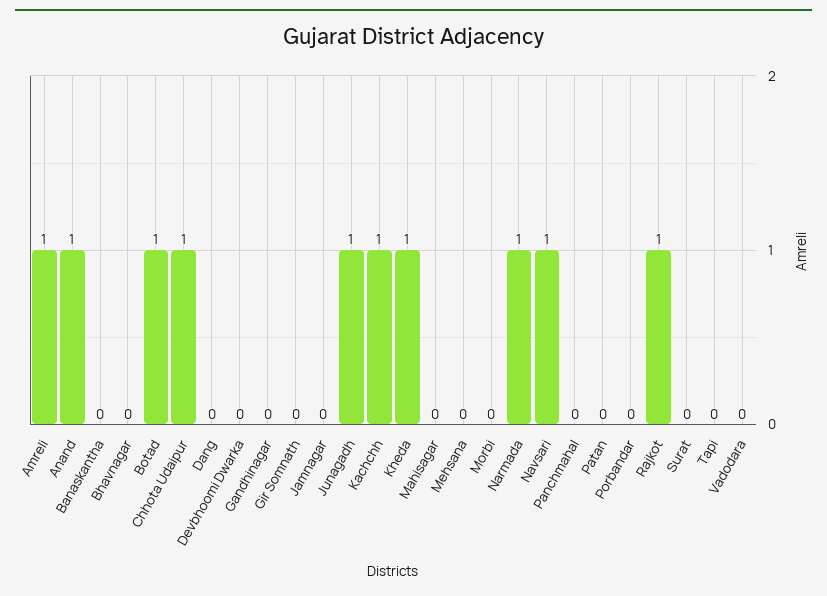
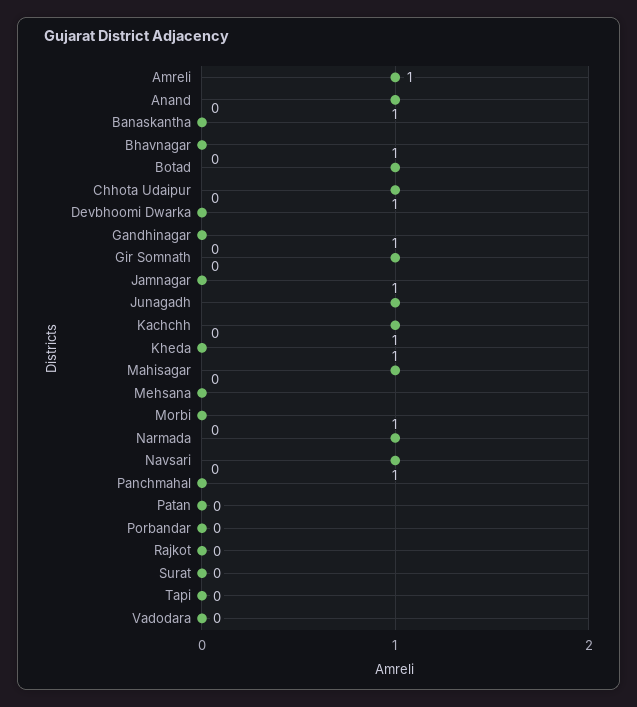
Dang: 0 -> none
Gir Somnath: 0 -> 1
Kheda: 1 -> 0
Mahisagar: 0 -> 1
Rajkot: 1 -> 0

